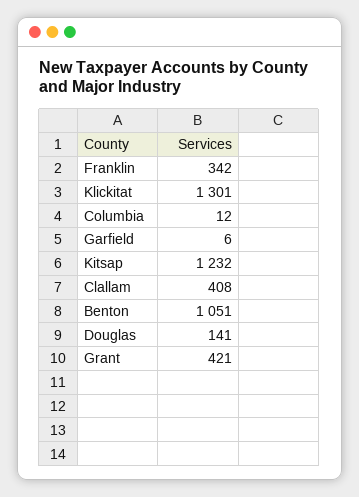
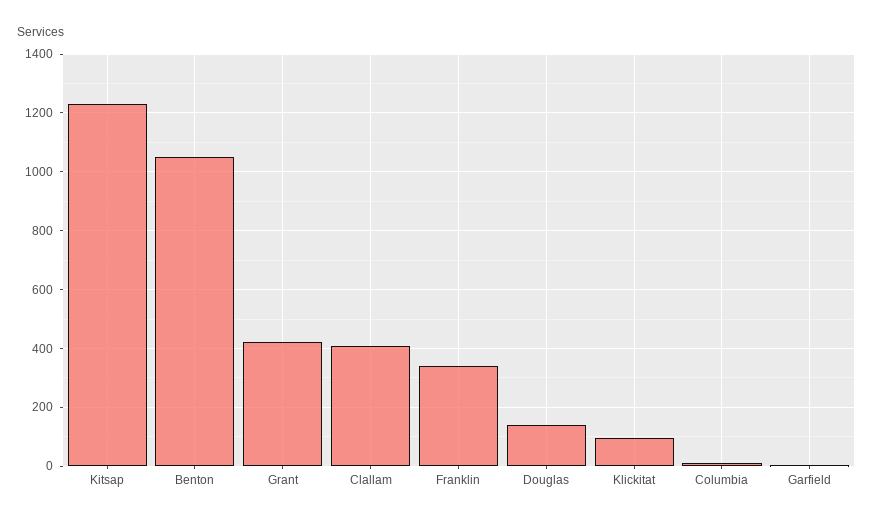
Klickitat: 1301 -> 100

